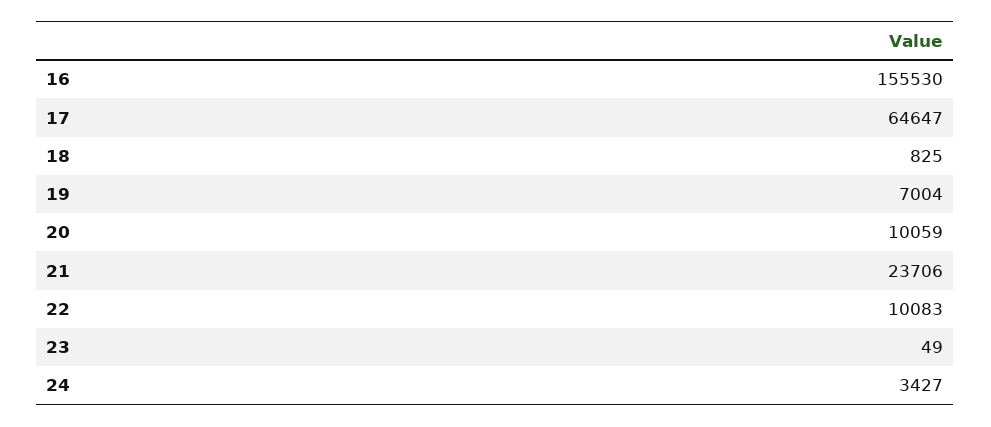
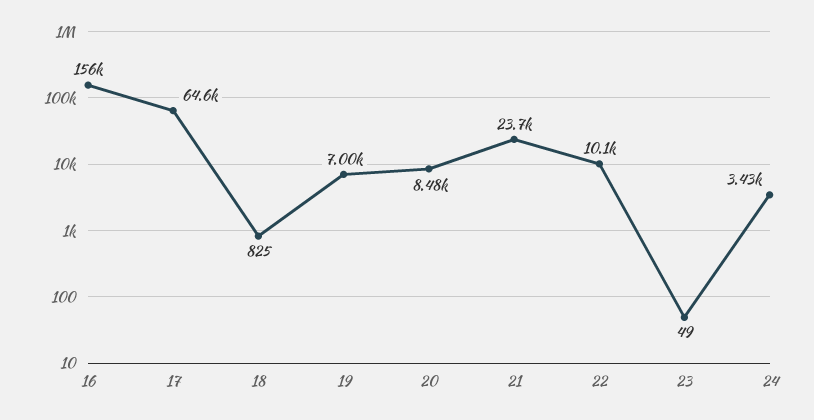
20: 10059 -> 8480

